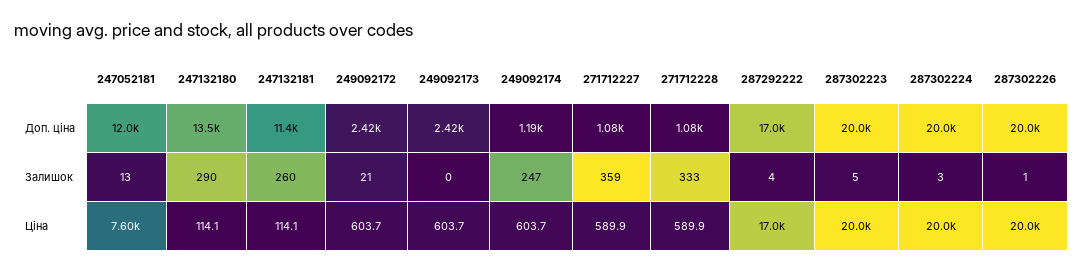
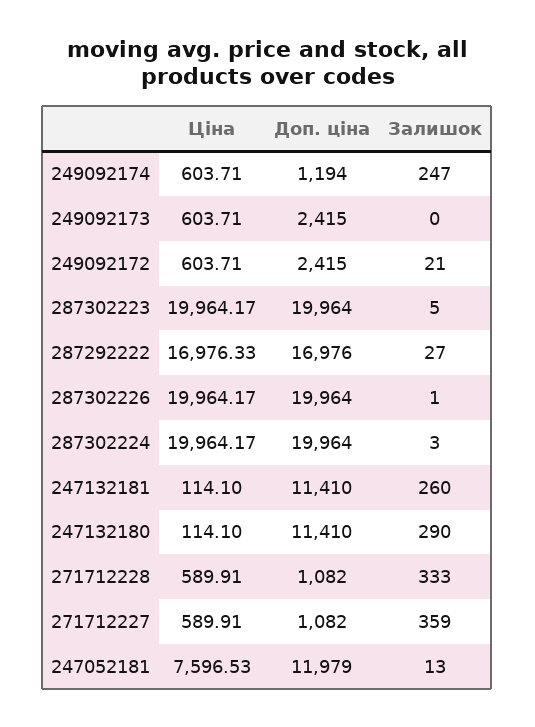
247132180, Доп. ціна: 13500 -> 11410
287292222, Залишок: 4 -> 27

